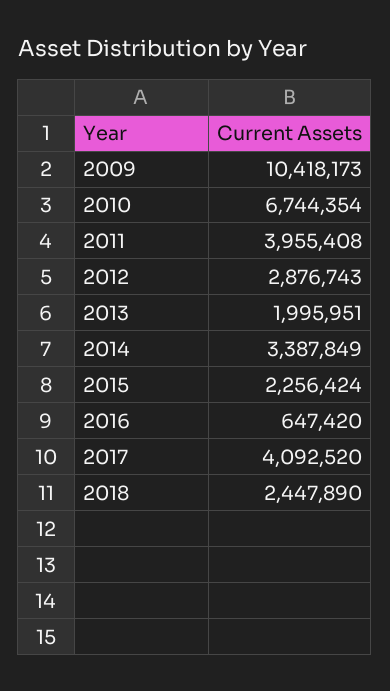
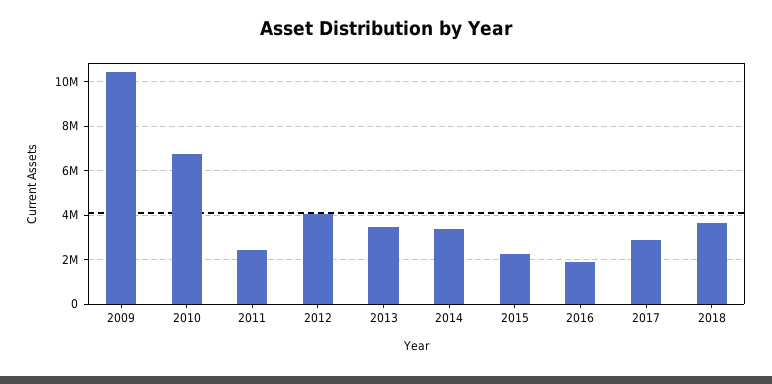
2011: 3955408 -> 2500000
2012: 2876743 -> 4000000
2013: 1995951 -> 3500000
2016: 647420 -> 2000000
2017: 4092520 -> 3000000
2018: 2447890 -> 3500000

